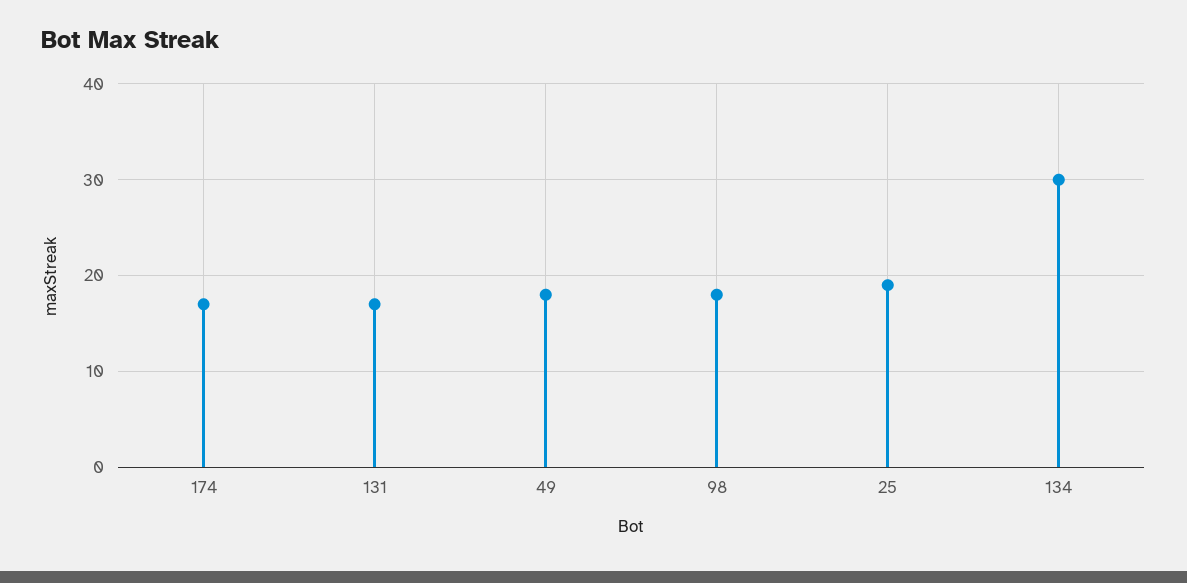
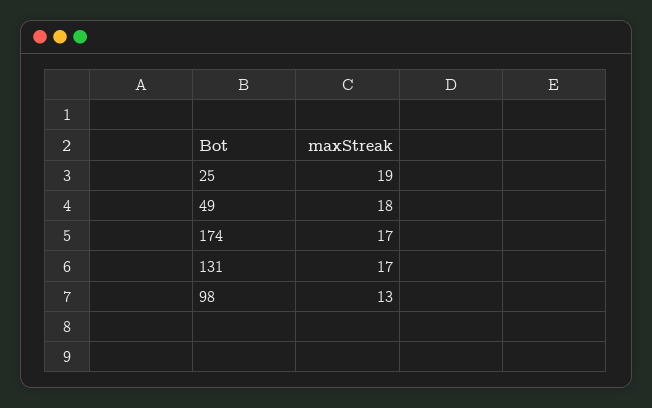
98: 18 -> 13
134: 30 -> none

